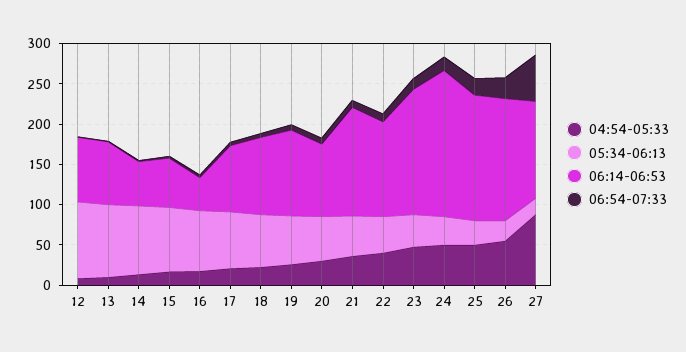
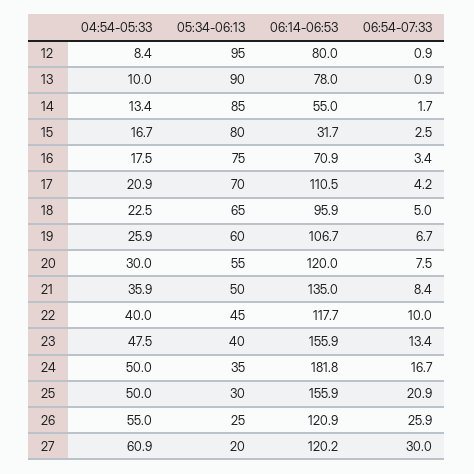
06:14-06:53, 15: 60 -> 31.7
06:14-06:53, 16: 40 -> 70.9
06:14-06:53, 17: 80 -> 110.5
06:14-06:53, 20: 90 -> 120
06:14-06:53, 26: 150 -> 120.9
04:54-05:33, 27: 90 -> 60.9
06:54-07:33, 27: 60 -> 30

